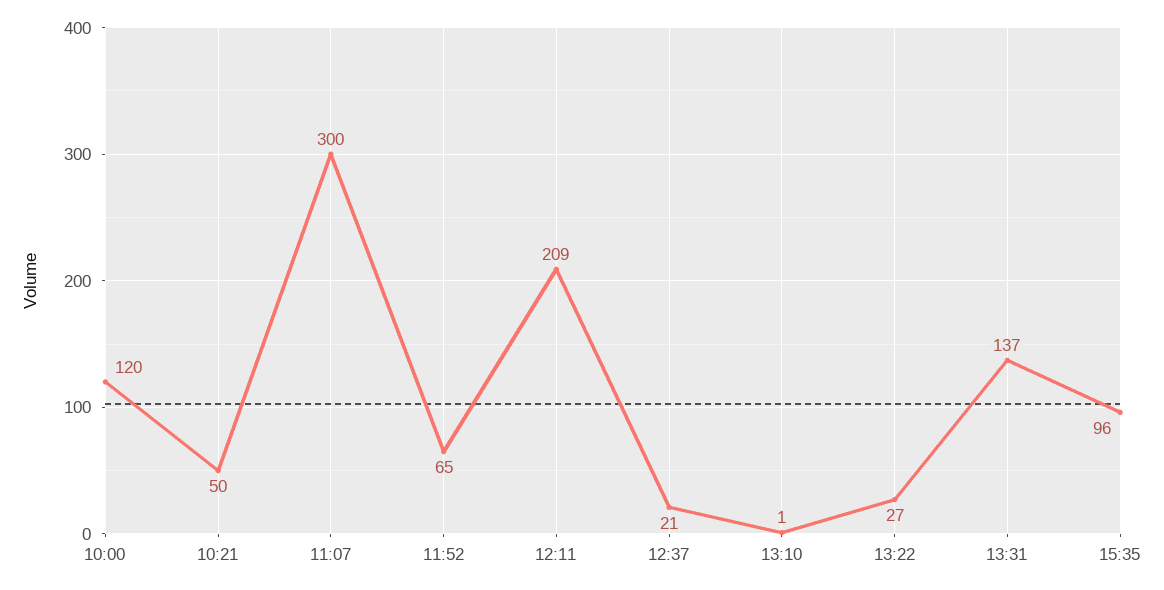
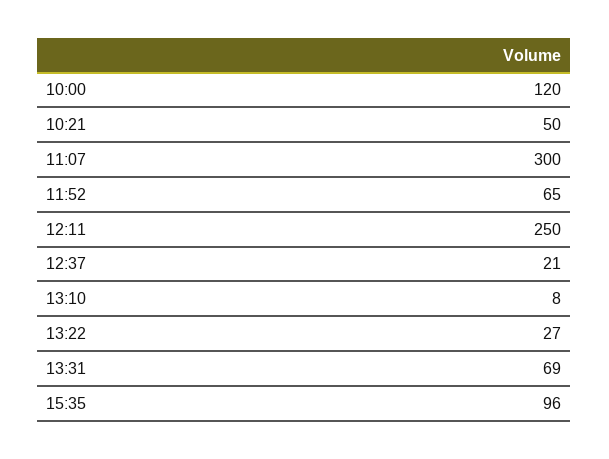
12:11: 209 -> 250
13:10: 1 -> 8
13:31: 137 -> 69

